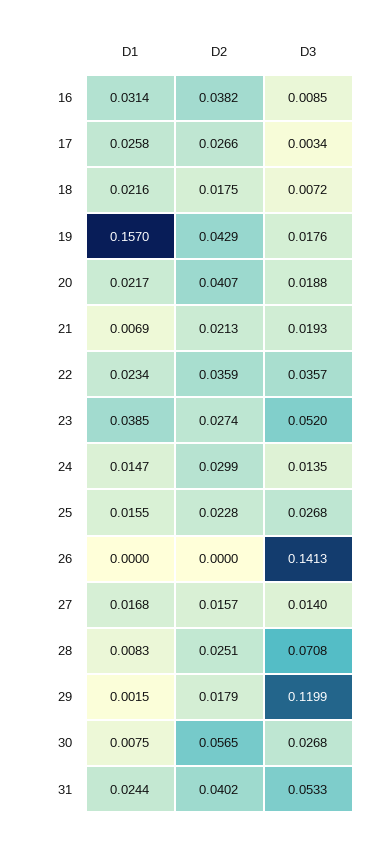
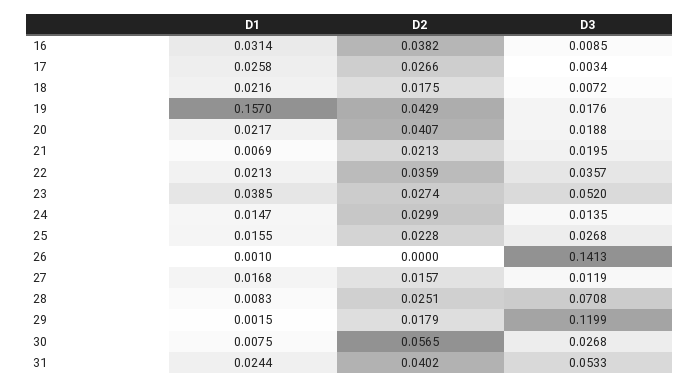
D3, 21: 0.0193 -> 0.0195
D1, 22: 0.0234 -> 0.0213
D1, 26: 0 -> 0.001
D3, 27: 0.014 -> 0.0119

